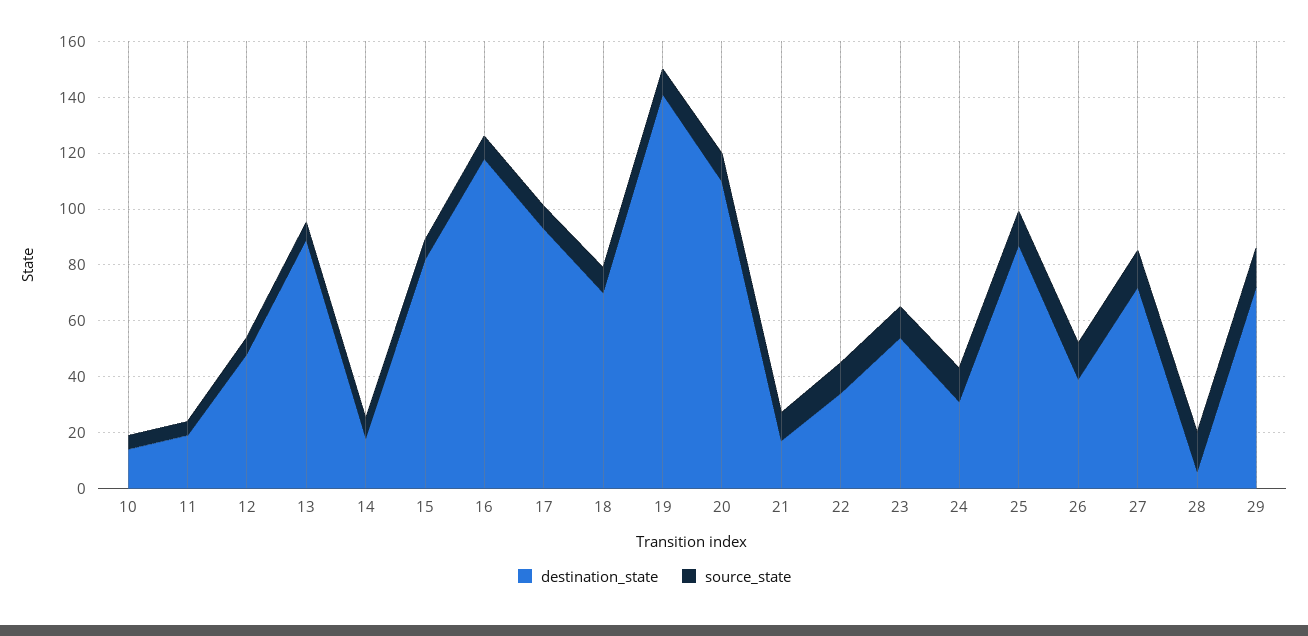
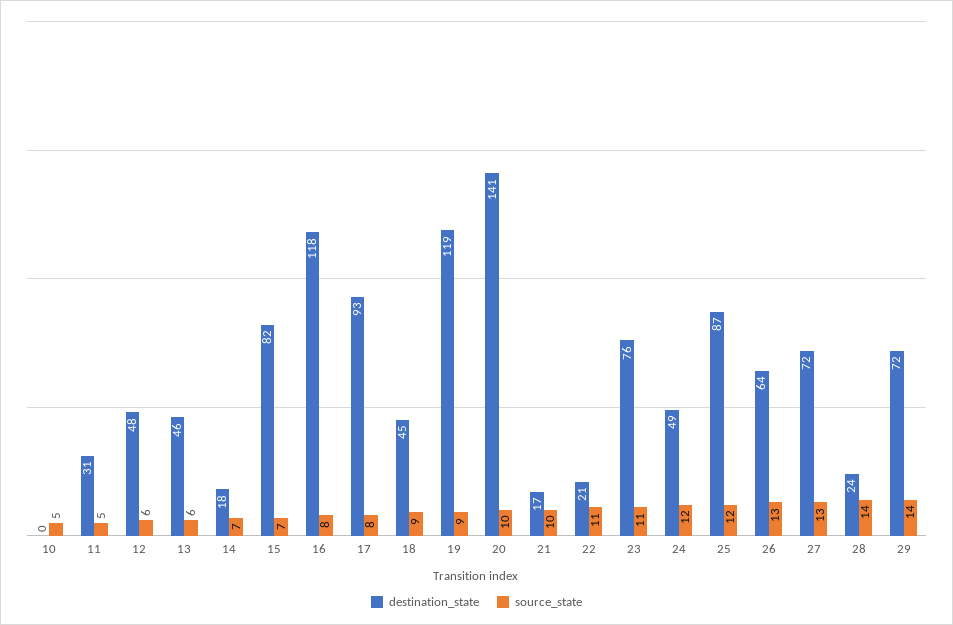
destination_state, 10: 15 -> 0
destination_state, 11: 20 -> 31
destination_state, 13: 90 -> 46
destination_state, 18: 70 -> 45
destination_state, 19: 140 -> 119
destination_state, 20: 110 -> 141
destination_state, 22: 35 -> 21
destination_state, 23: 55 -> 76
destination_state, 24: 30 -> 49
destination_state, 26: 40 -> 64
destination_state, 28: 5 -> 24

